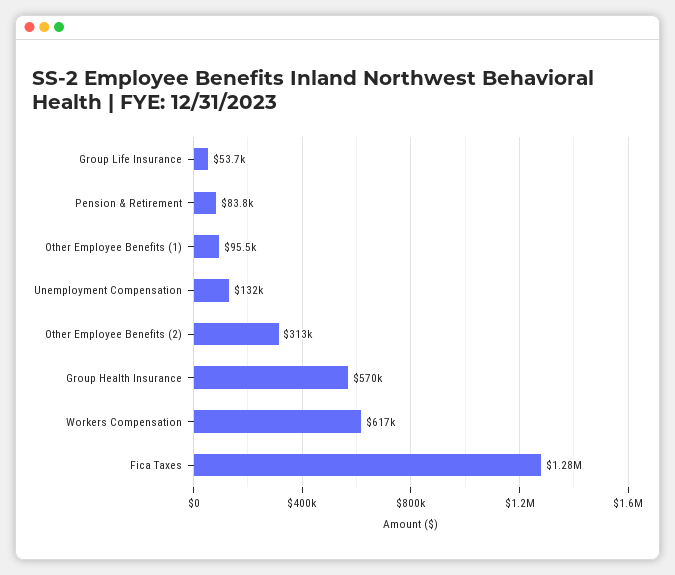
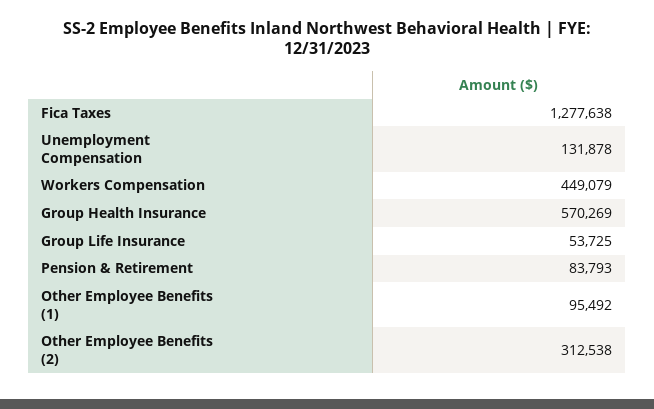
Workers Compensation: 617000 -> 449079

